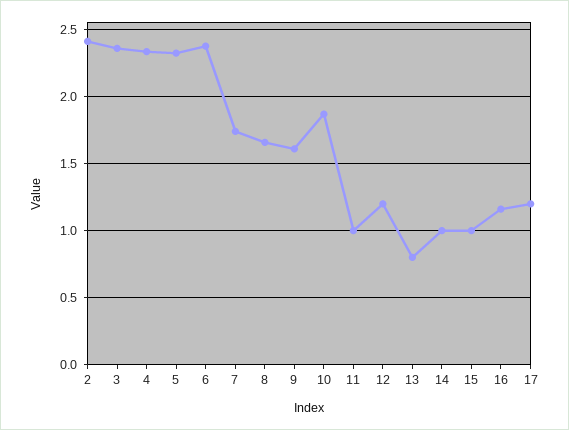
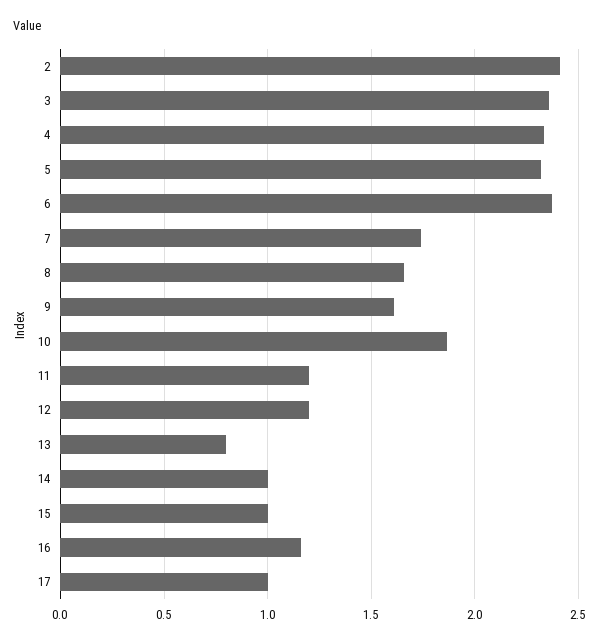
11: 1 -> 1.2
17: 1.2 -> 1

